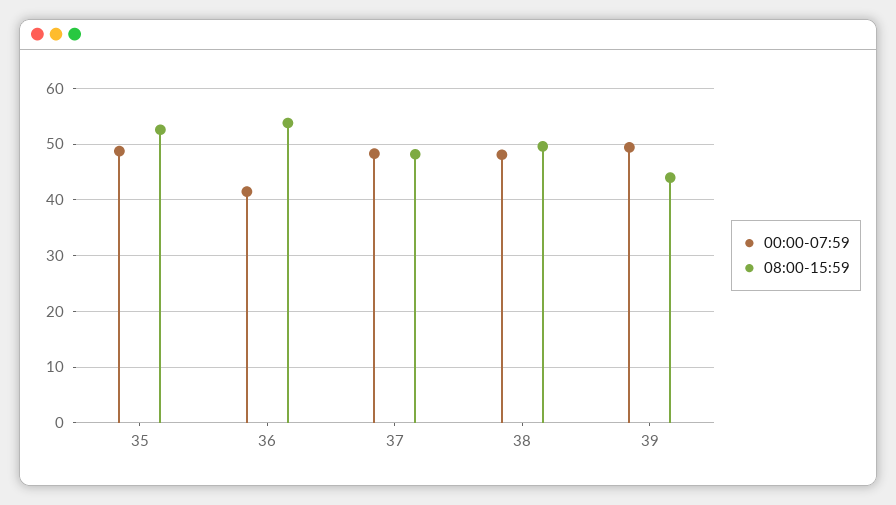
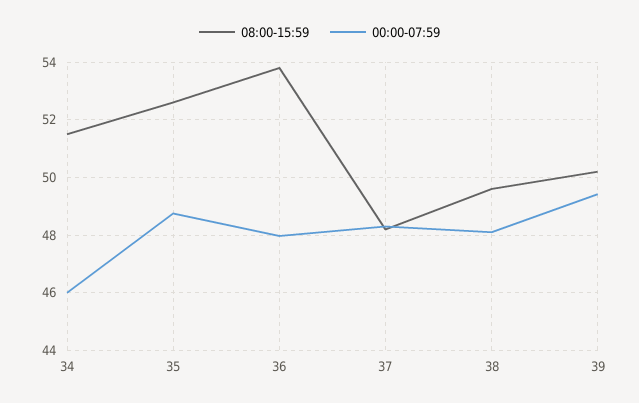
00:00-07:59, 36: 42 -> 48
08:00-15:59, 39: 44 -> 50.25
08:00-15:59, 34: none -> 51.5
00:00-07:59, 34: none -> 46

